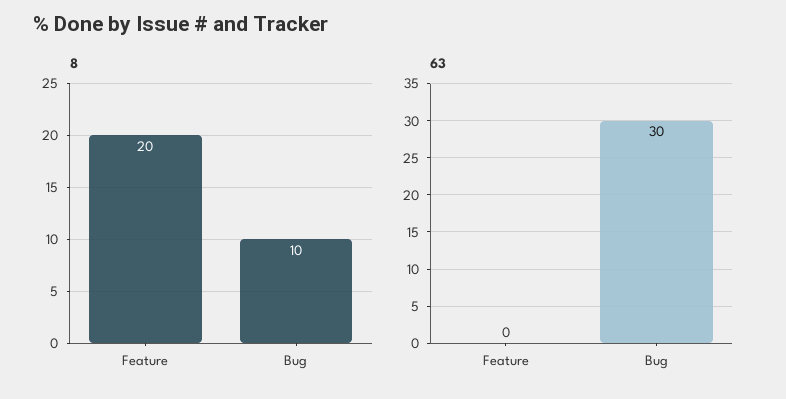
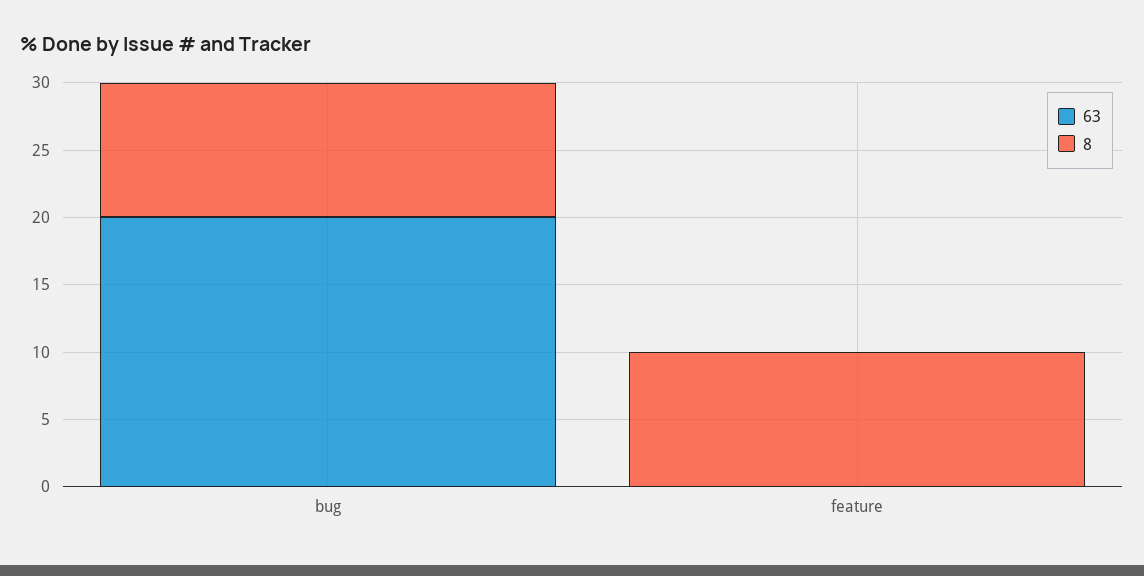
8, Feature: 20 -> 10
63, Bug: 30 -> 20

